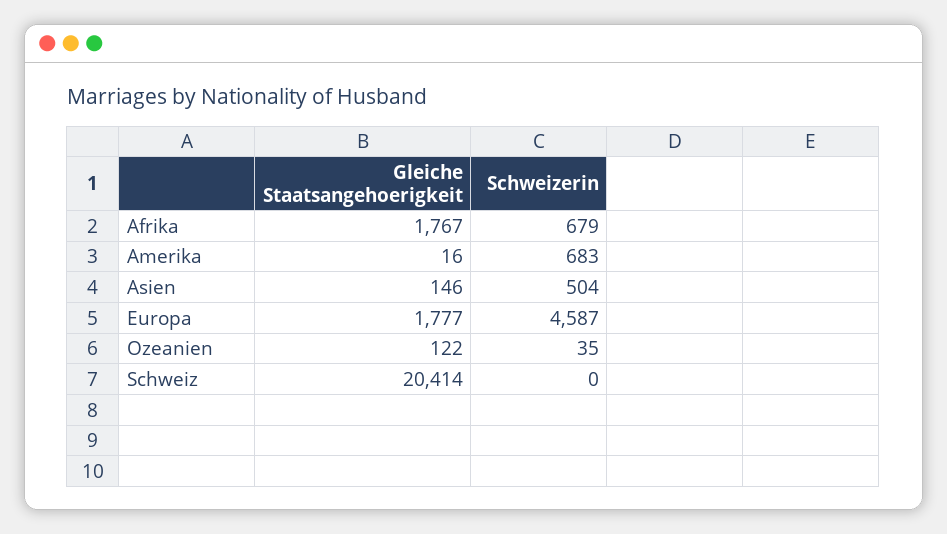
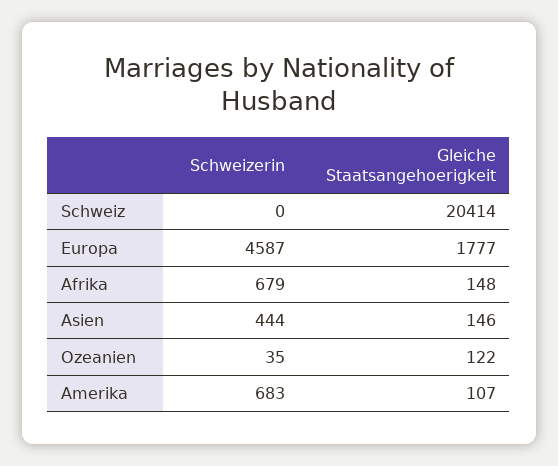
Gleiche Staatsangehoerigkeit, Afrika: 1767 -> 148
Gleiche Staatsangehoerigkeit, Amerika: 16 -> 107
Schweizerin, Asien: 504 -> 444

